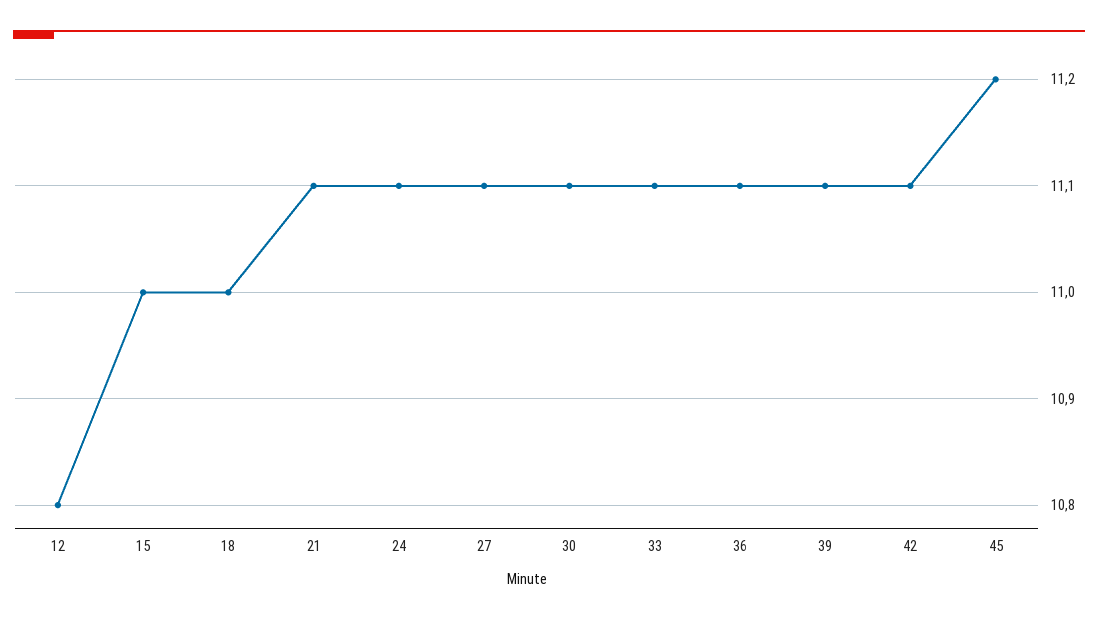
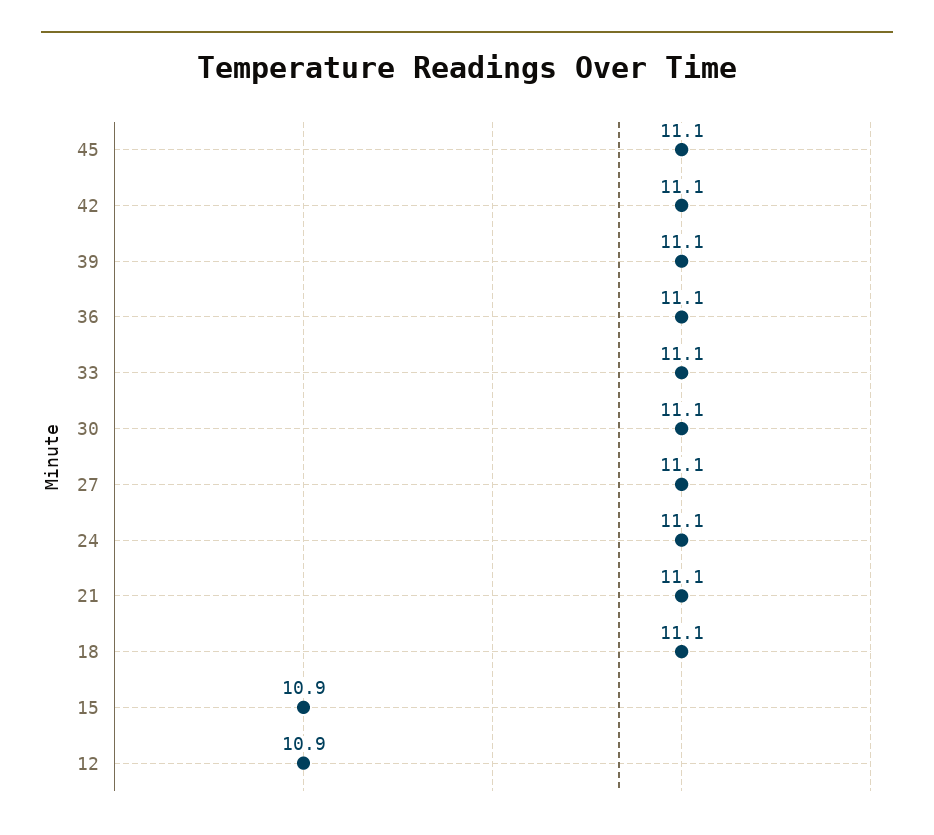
12: 10.8 -> 10.9
15: 11 -> 10.9
18: 11 -> 11.1
45: 11.2 -> 11.1

